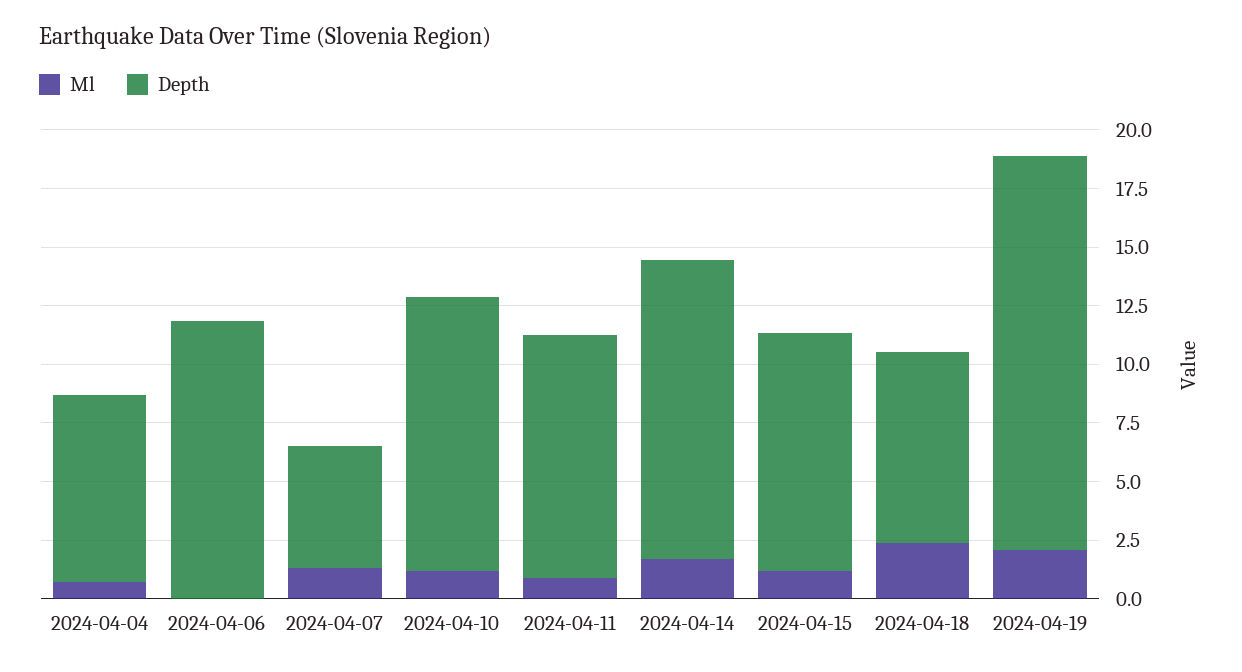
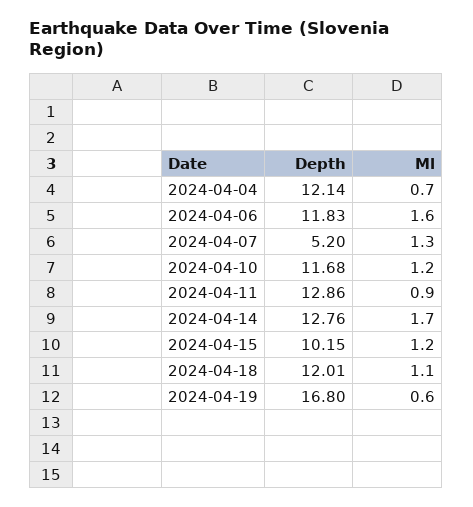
Depth, 2024-04-04: 8 -> 12.14
Ml, 2024-04-06: 0 -> 1.6
Depth, 2024-04-11: 10.5 -> 12.86
Ml, 2024-04-18: 2.5 -> 1.1
Depth, 2024-04-18: 8 -> 12.01
Ml, 2024-04-19: 2 -> 0.6

